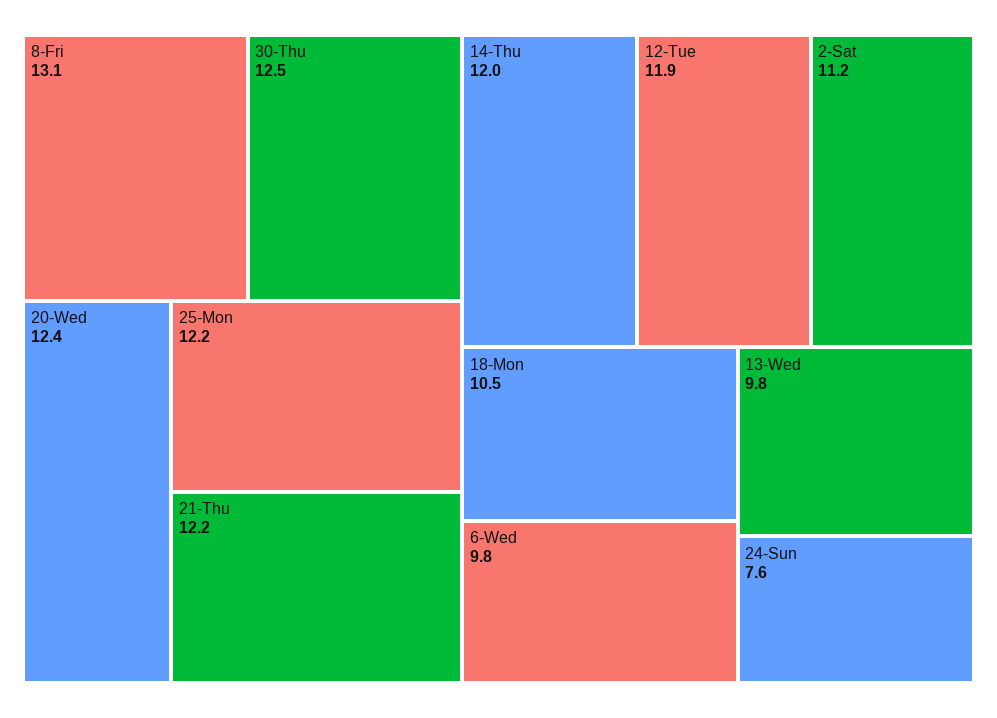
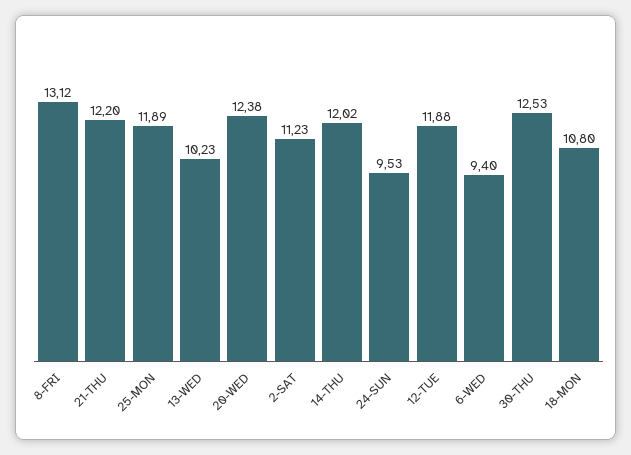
25-Mon: 12.2 -> 11.89
18-Mon: 10.5 -> 10.8
6-Wed: 9.8 -> 9.4
13-Wed: 9.8 -> 10.23
24-Sun: 7.6 -> 9.53

